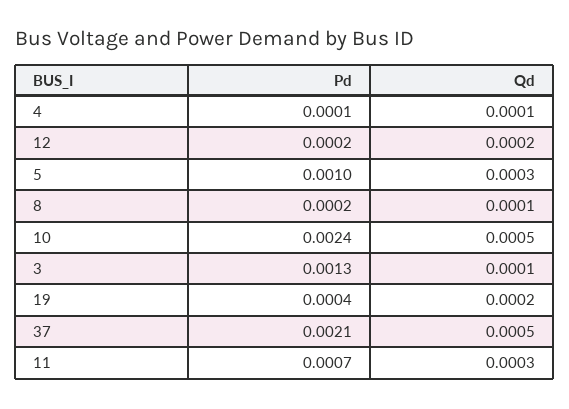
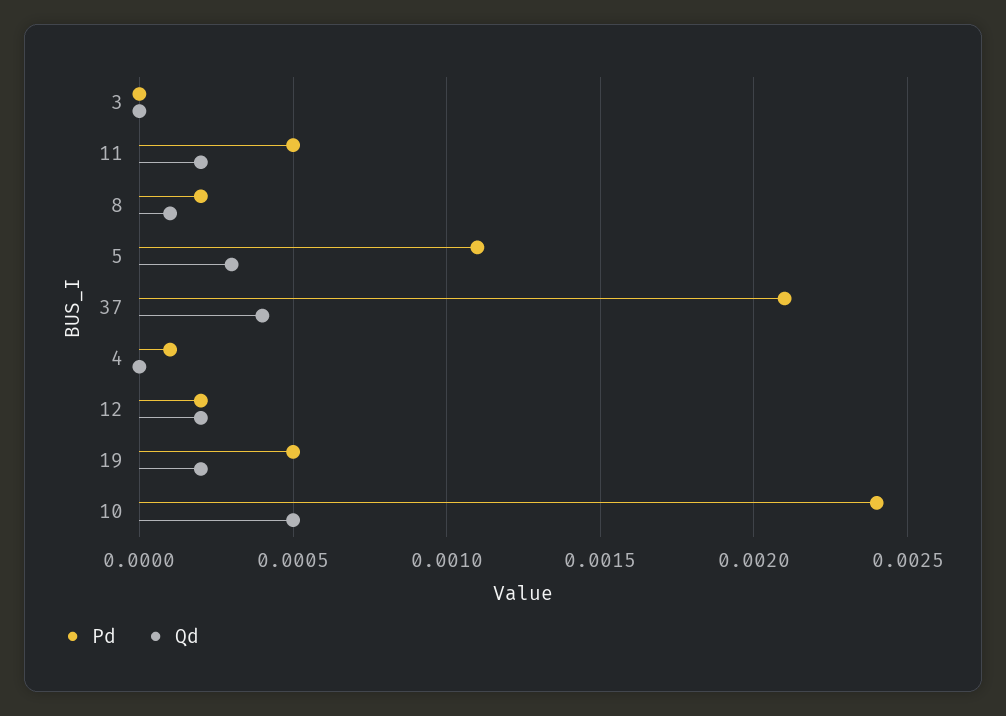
Qd, 4: 0.0001 -> 0
Pd, 5: 0.001 -> 0.0011
Pd, 3: 0.0013 -> 0
Qd, 3: 0.0001 -> 0
Pd, 19: 0.0004 -> 0.0005
Qd, 37: 0.0005 -> 0.0004
Pd, 11: 0.0007 -> 0.0005
Qd, 11: 0.0003 -> 0.0002

